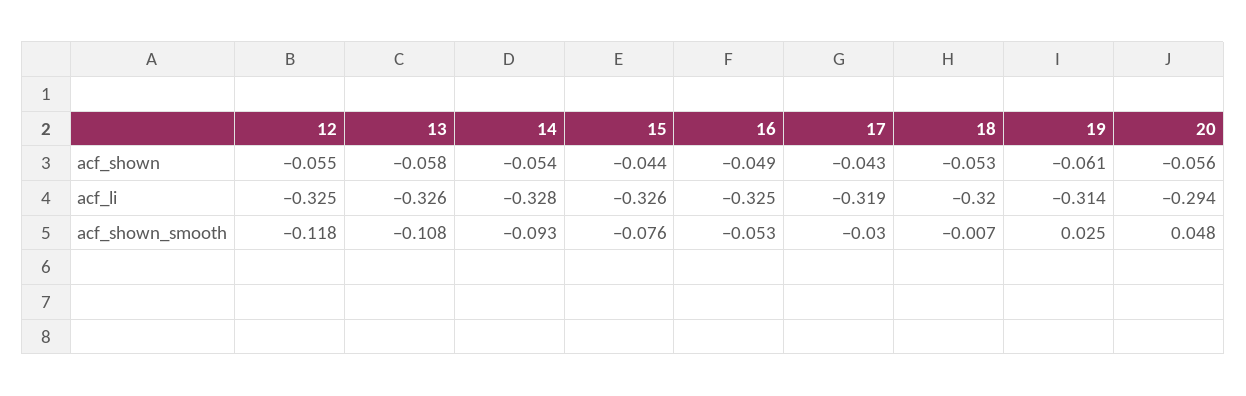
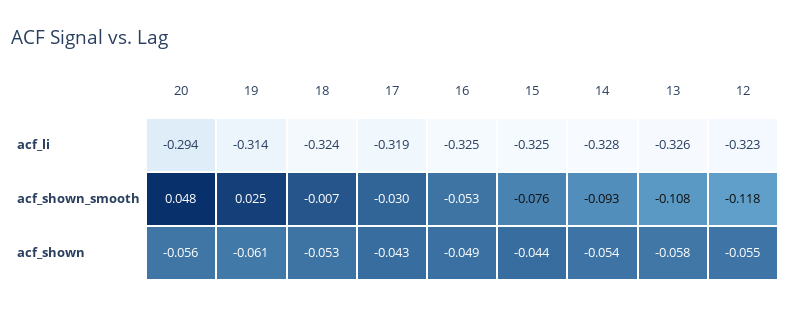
12, acf_li: -0.325 -> -0.323
15, acf_li: -0.326 -> -0.325
18, acf_li: -0.32 -> -0.324

